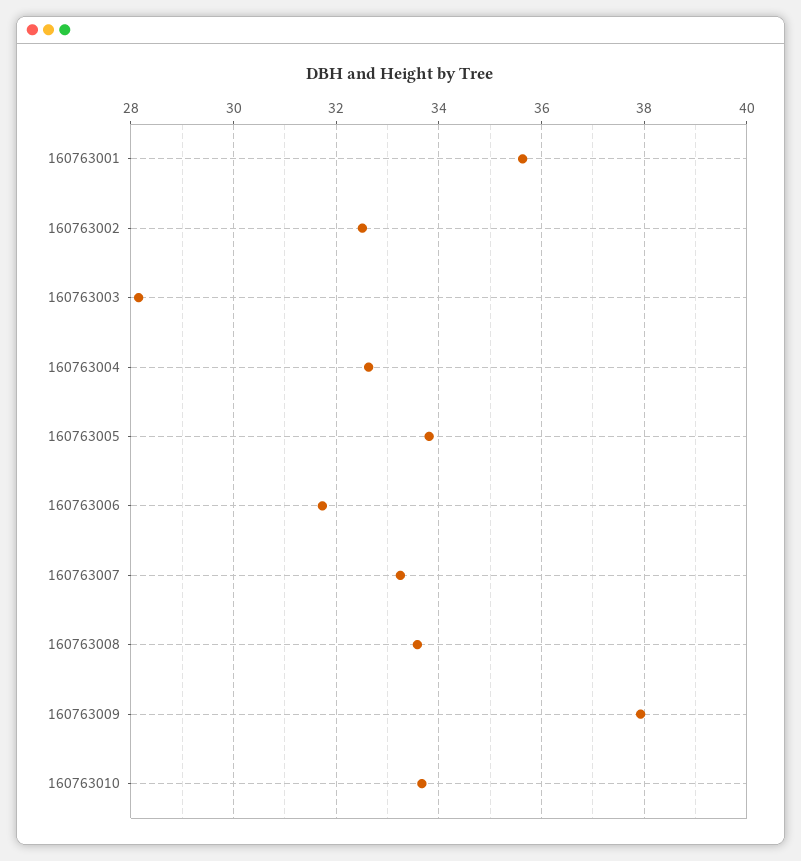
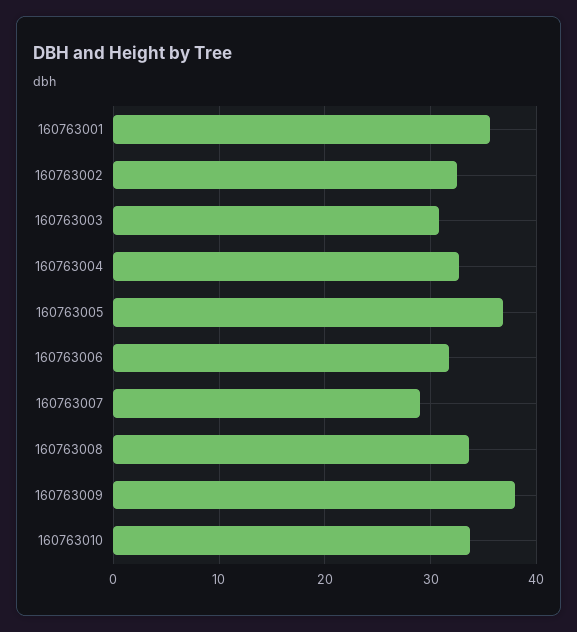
160763003: 28.2 -> 31
160763005: 33.8 -> 37
160763007: 33.2 -> 29

